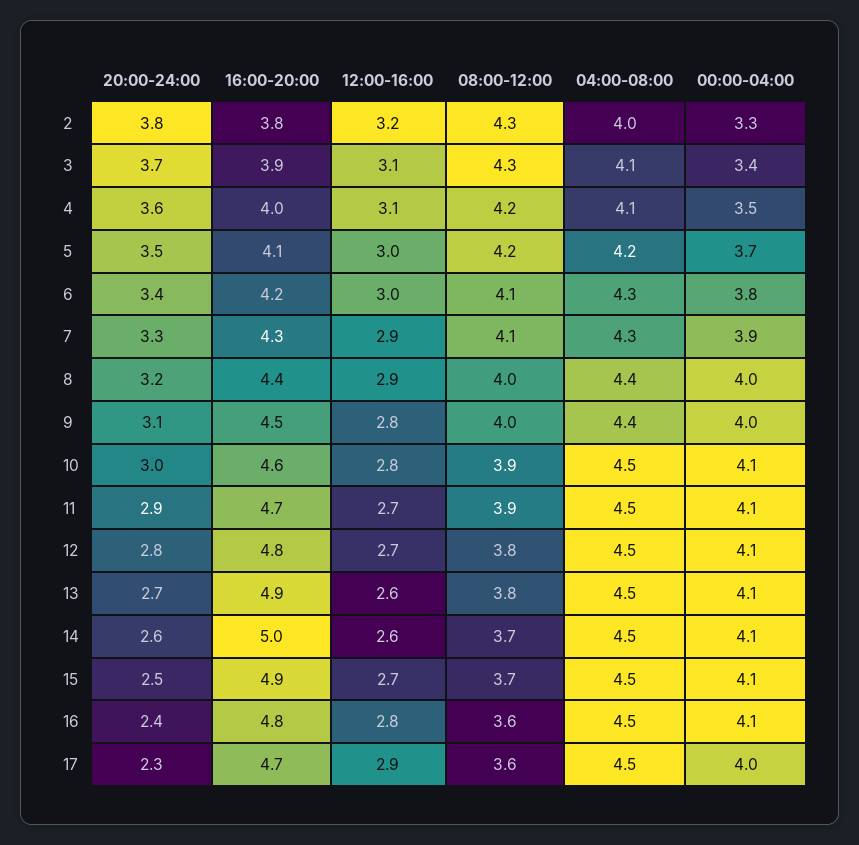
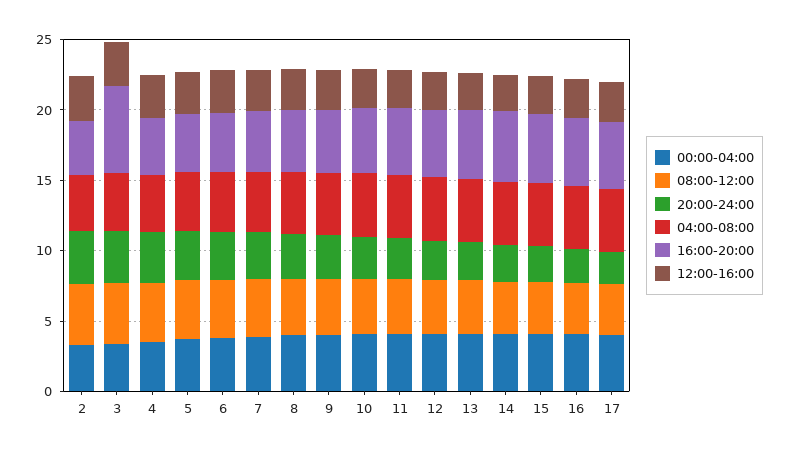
16:00-20:00, 3: 3.9 -> 6

